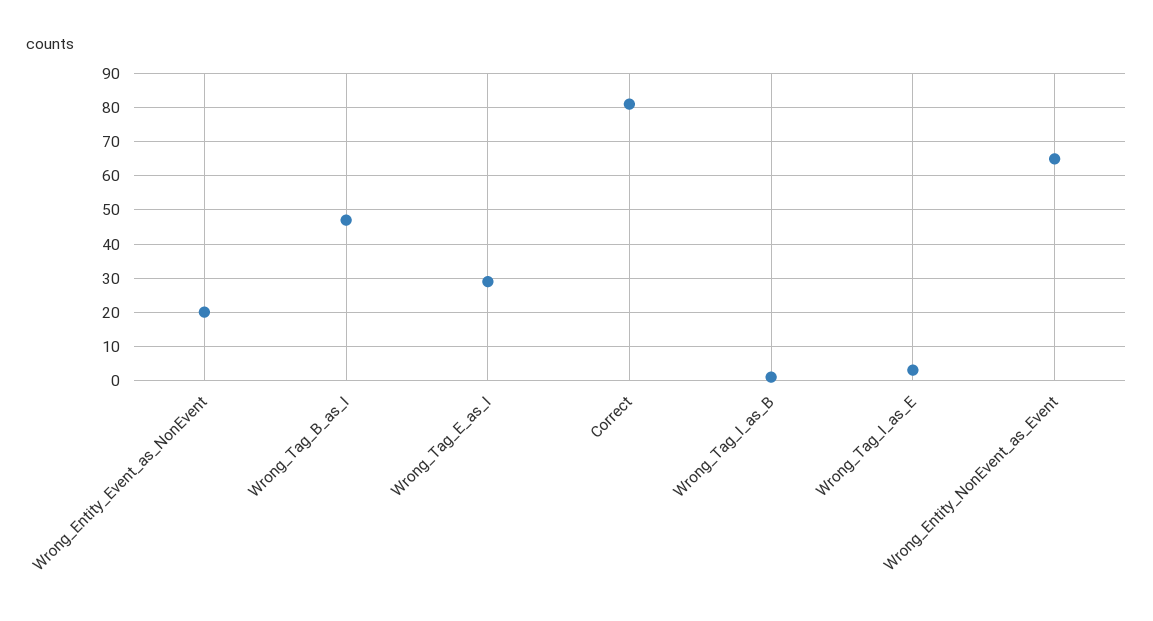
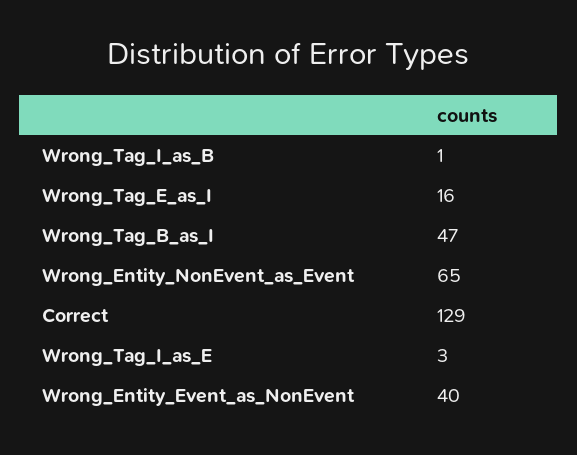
Wrong_Entity_Event_as_NonEvent: 20 -> 40
Wrong_Tag_E_as_I: 30 -> 16
Correct: 80 -> 129

